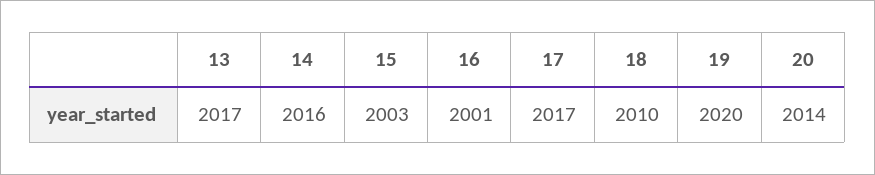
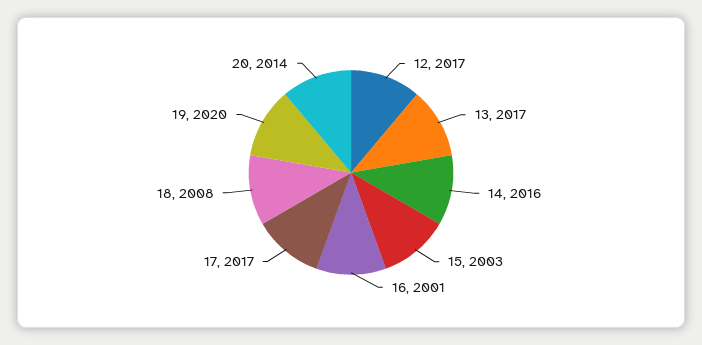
18: 2010 -> 2008
12: none -> 2017

